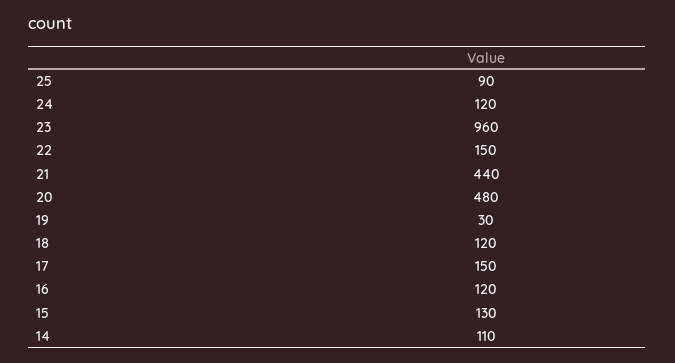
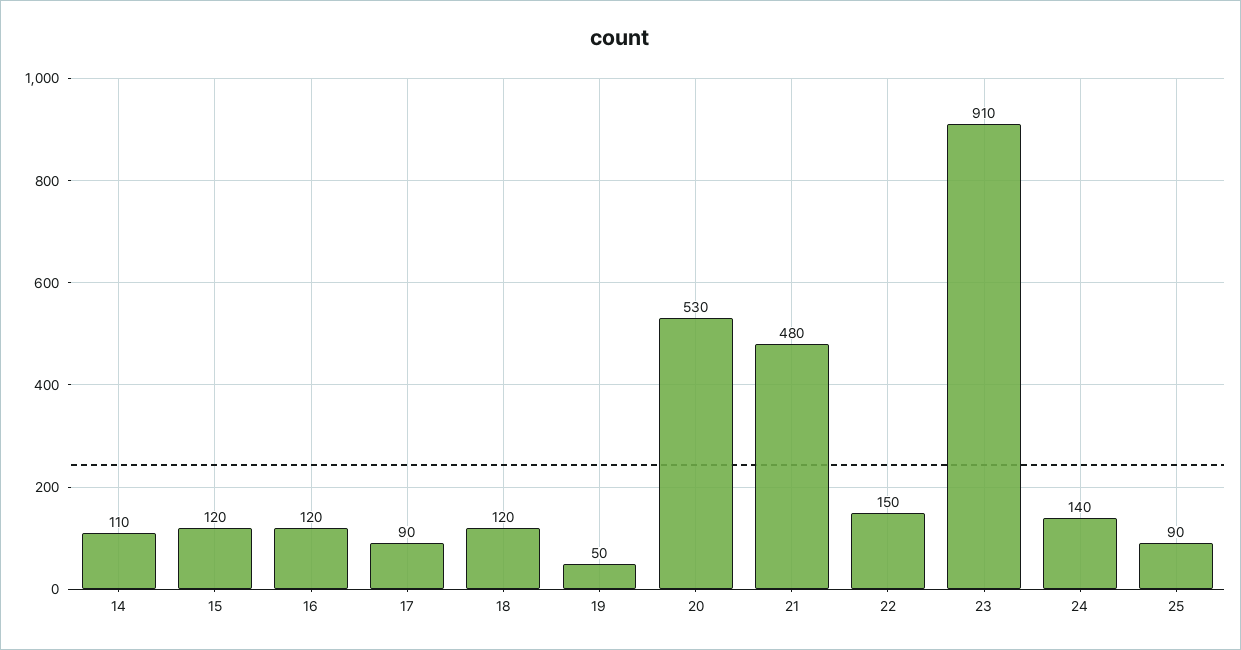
24: 120 -> 140
23: 960 -> 910
21: 440 -> 480
20: 480 -> 530
19: 30 -> 50
17: 150 -> 90
15: 130 -> 120

